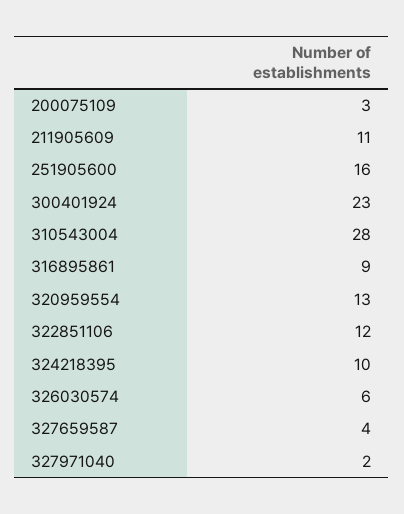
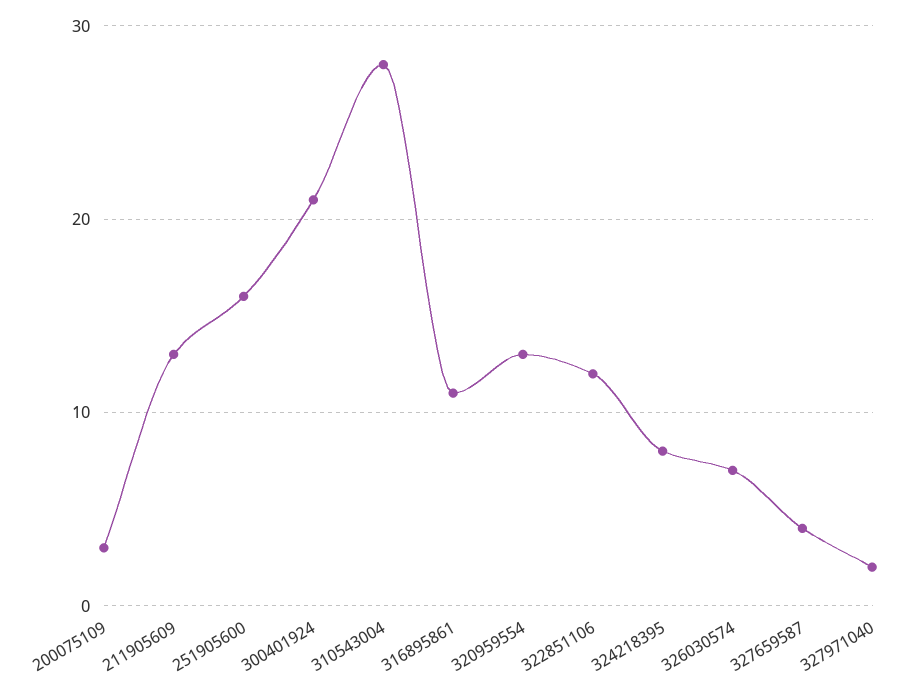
211905609: 11 -> 13
300401924: 23 -> 21
316895861: 9 -> 11
324218395: 10 -> 8
326030574: 6 -> 7

